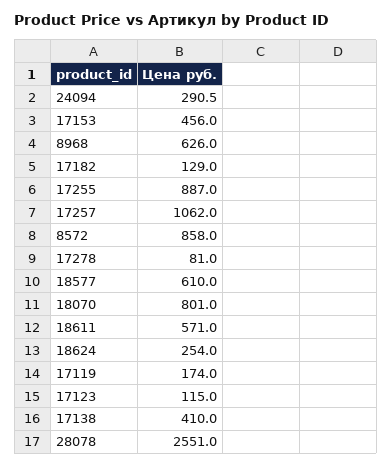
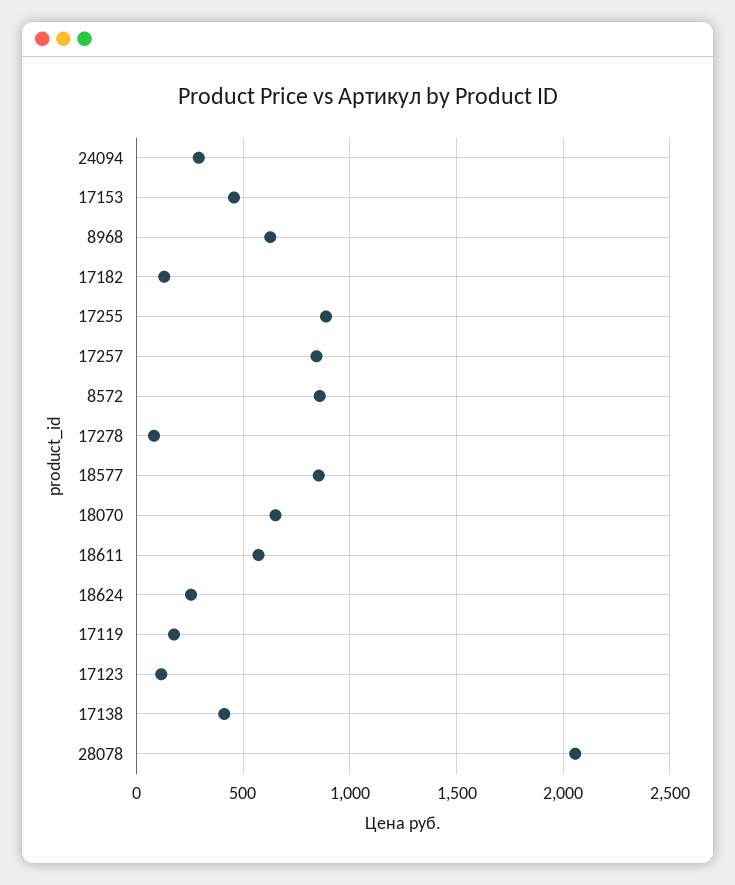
17257: 1062 -> 850
18577: 610 -> 850
18070: 801 -> 650
28078: 2551 -> 2050

